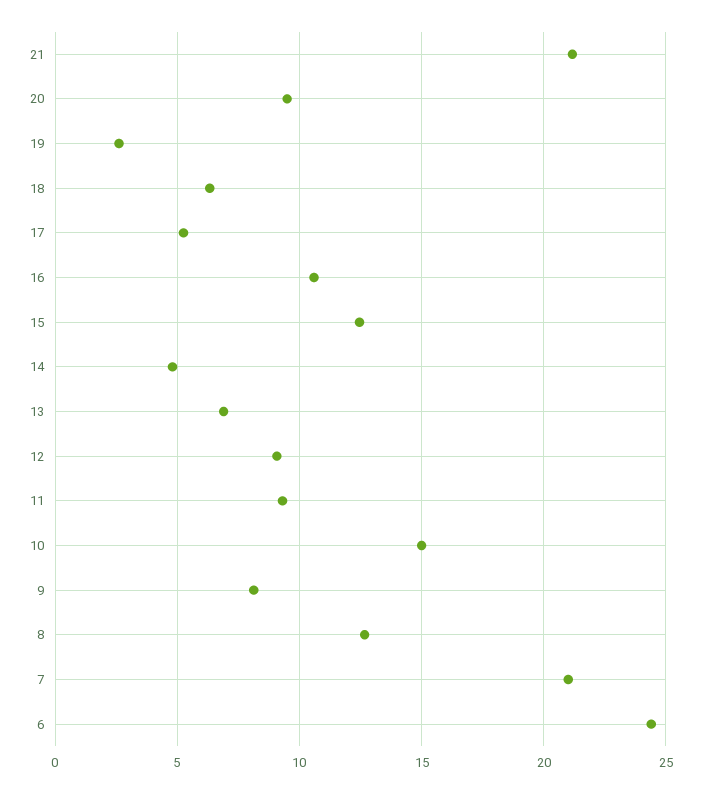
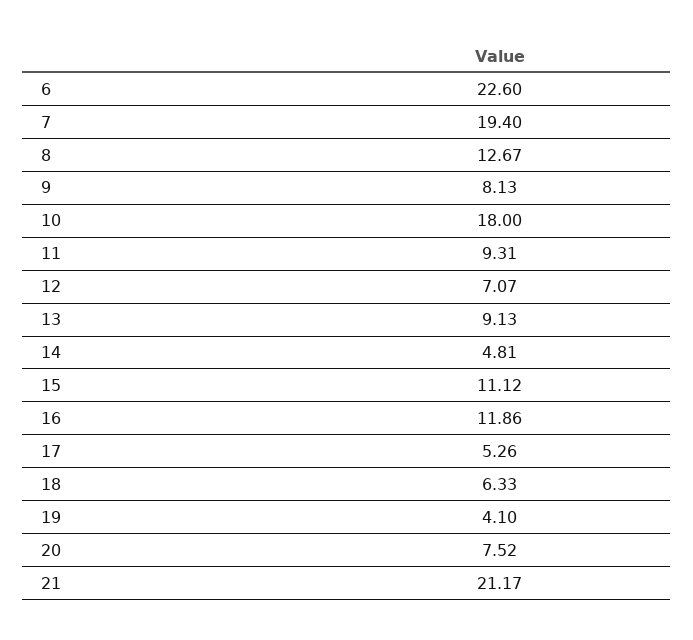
20: 9.5 -> 7.52
19: 2.5 -> 4.1
16: 10.5 -> 11.86
15: 12.5 -> 11.12
13: 7 -> 9.13
12: 9 -> 7.07
10: 15 -> 18
7: 21 -> 19.4
6: 24.5 -> 22.6

